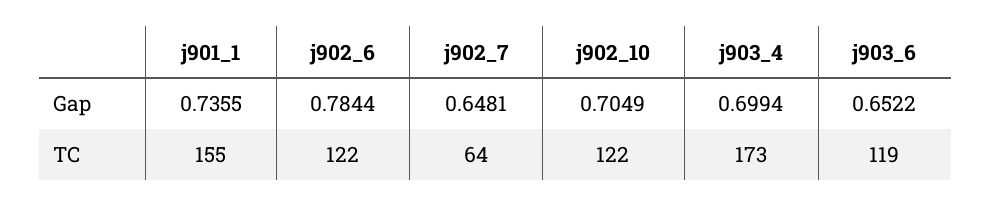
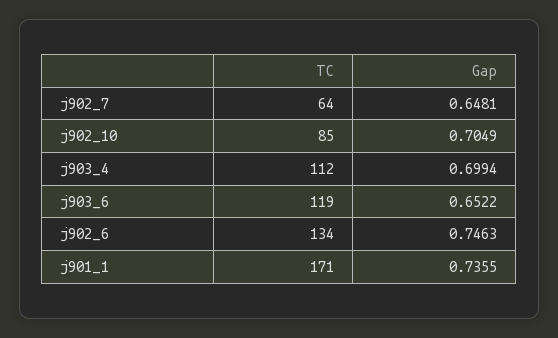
j902_6, Gap: 0.7844 -> 0.7463
j901_1, TC: 155 -> 171
j902_6, TC: 122 -> 134
j902_10, TC: 122 -> 85
j903_4, TC: 173 -> 112

